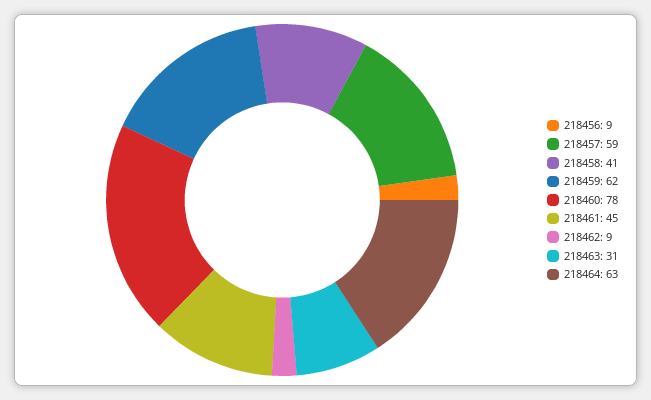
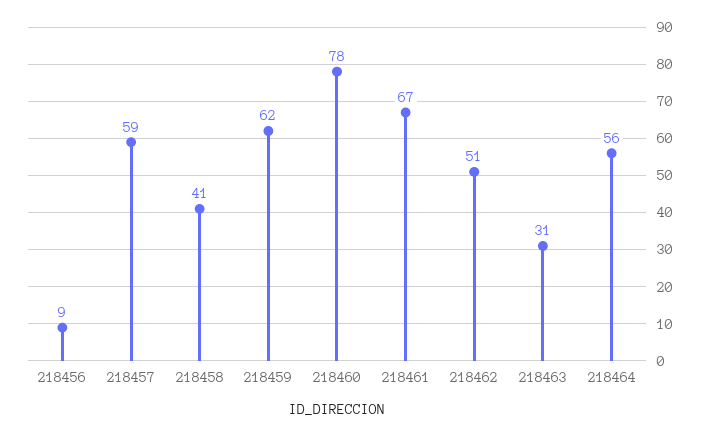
218461: 45 -> 67
218462: 9 -> 51
218464: 63 -> 56

